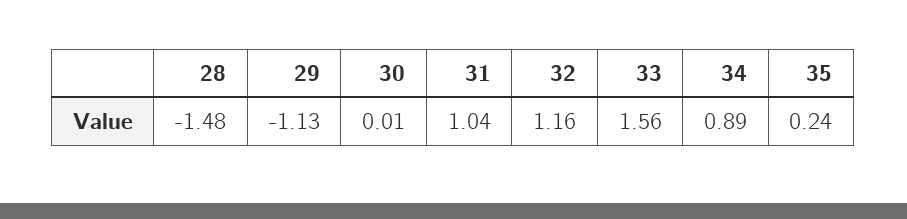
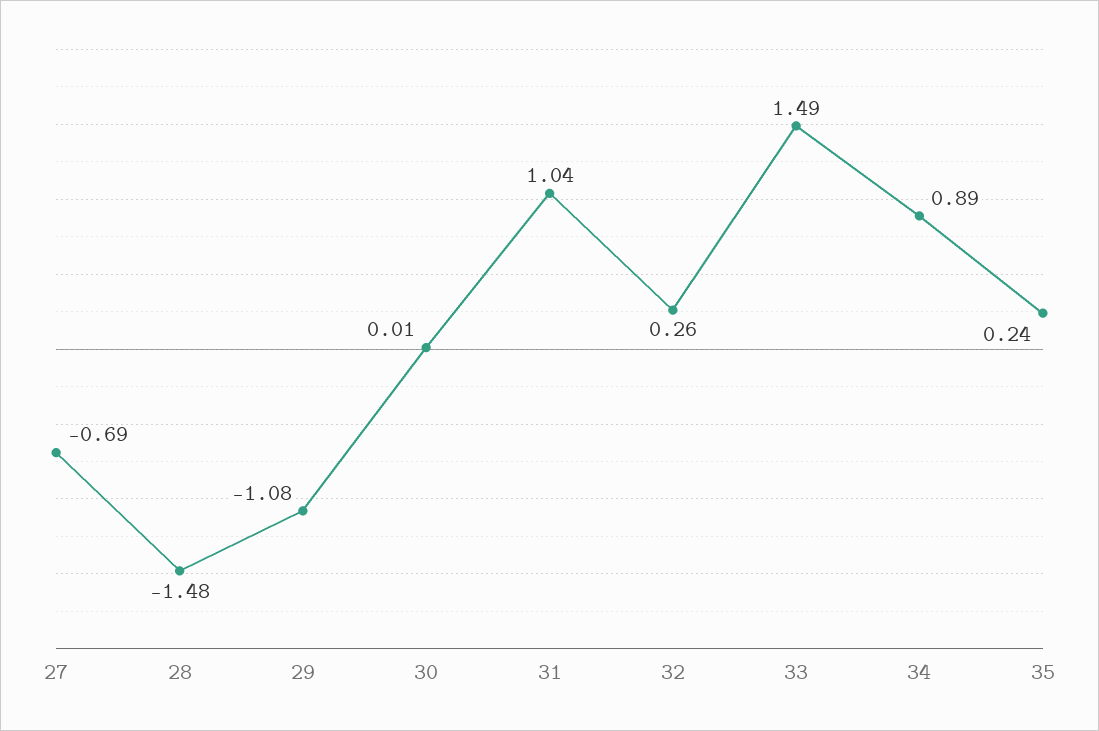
29: -1.13 -> -1.08
32: 1.16 -> 0.26
33: 1.56 -> 1.49
27: none -> -0.69

